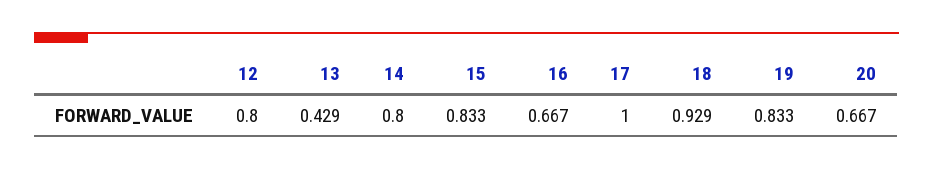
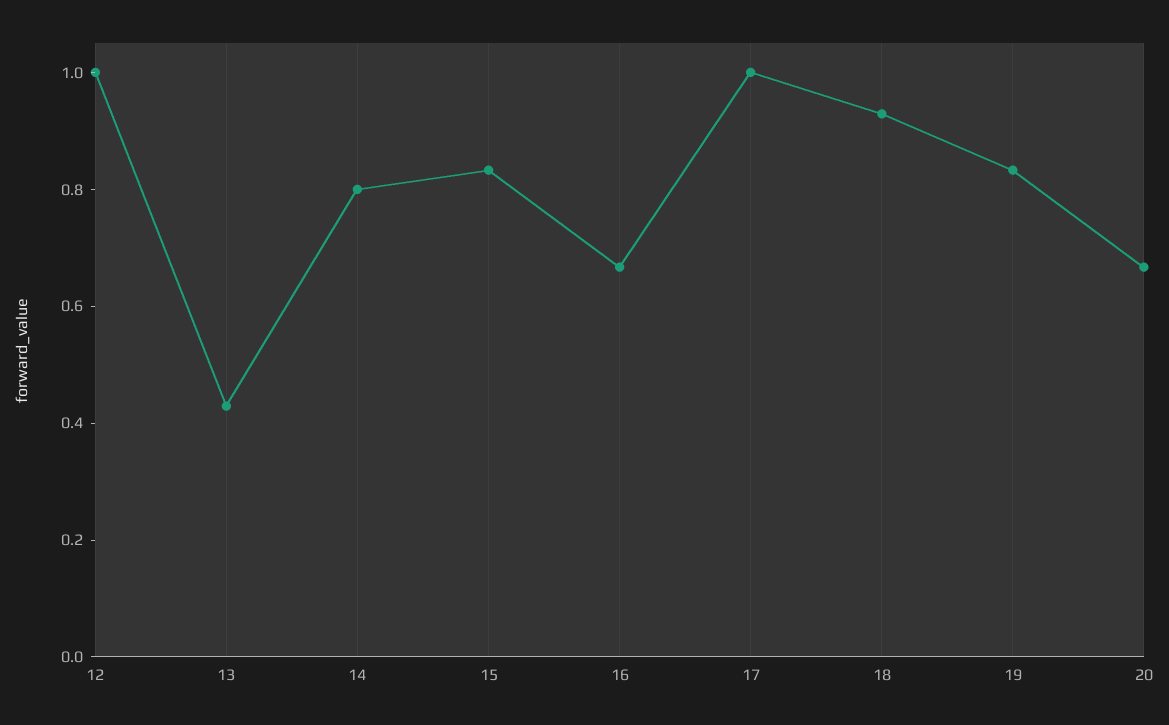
12: 0.8 -> 1

